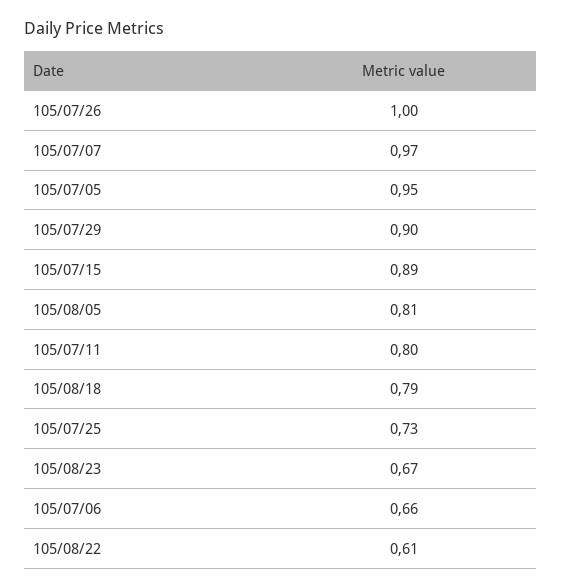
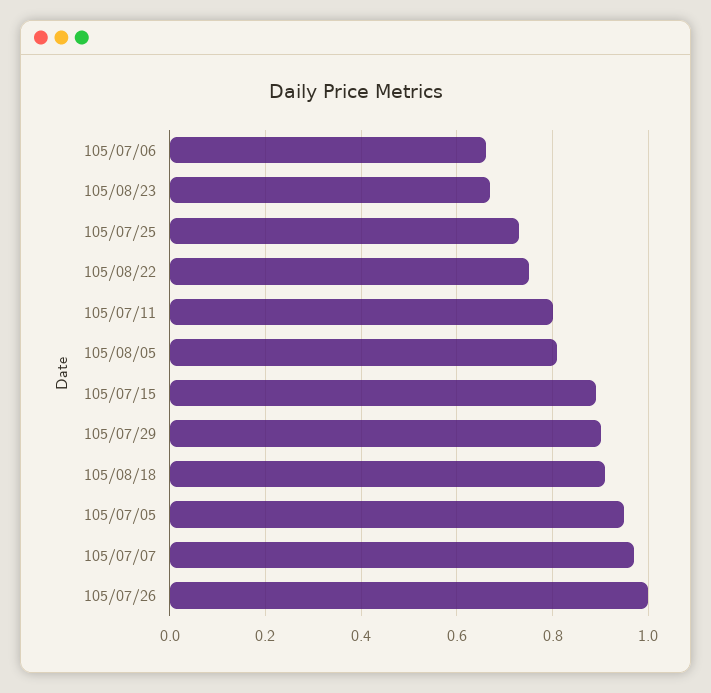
105/08/18: 0.79 -> 0.9
105/08/22: 0.61 -> 0.75

